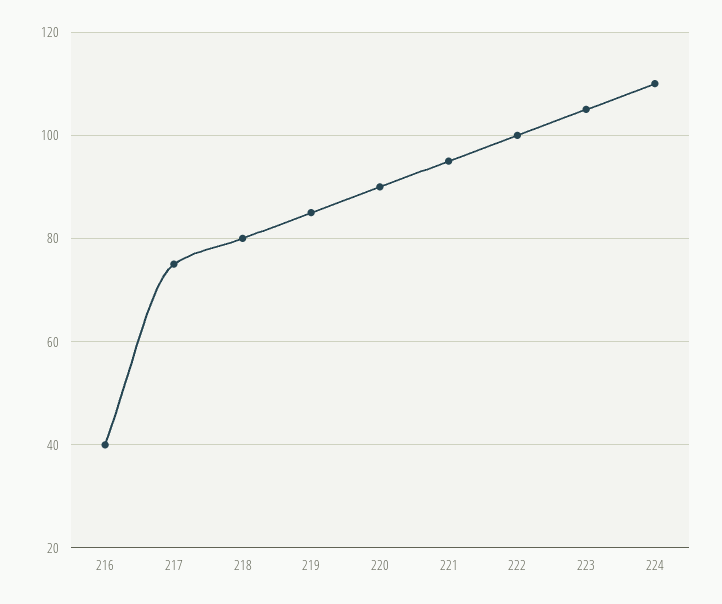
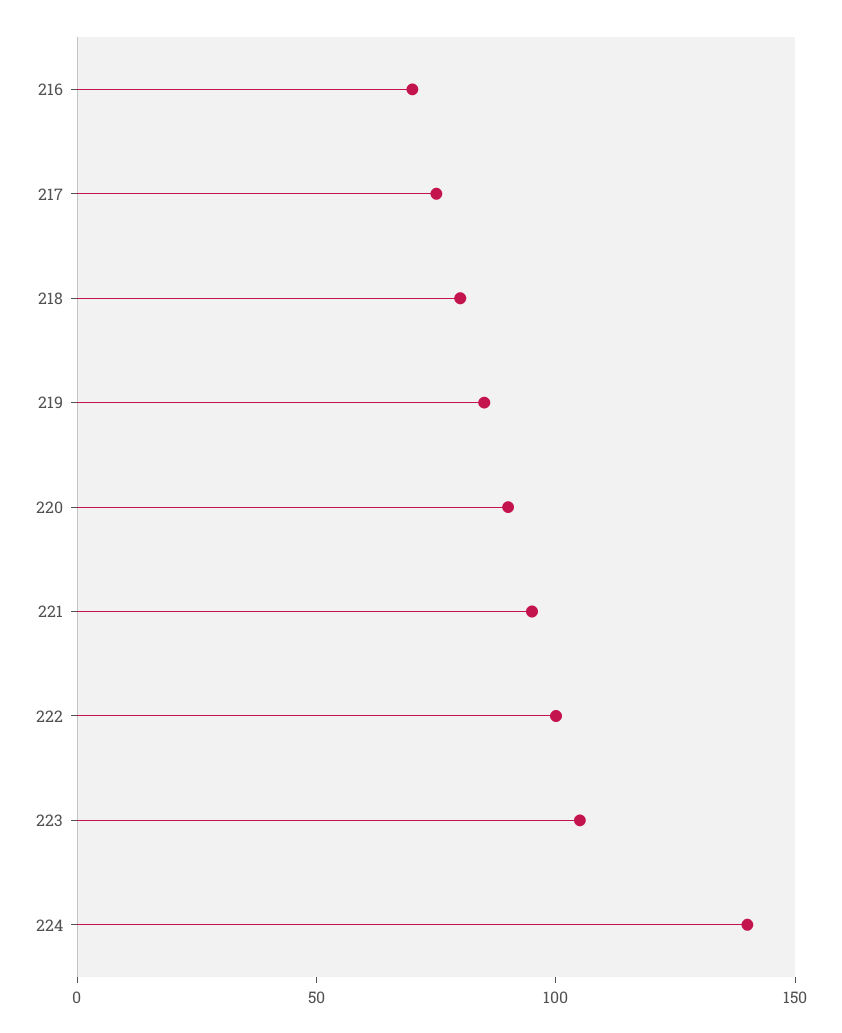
216: 40 -> 70
224: 110 -> 140

